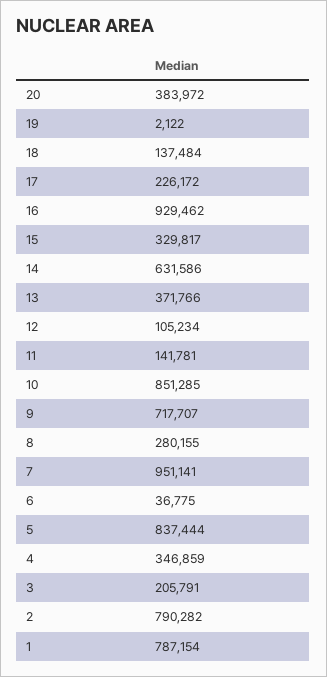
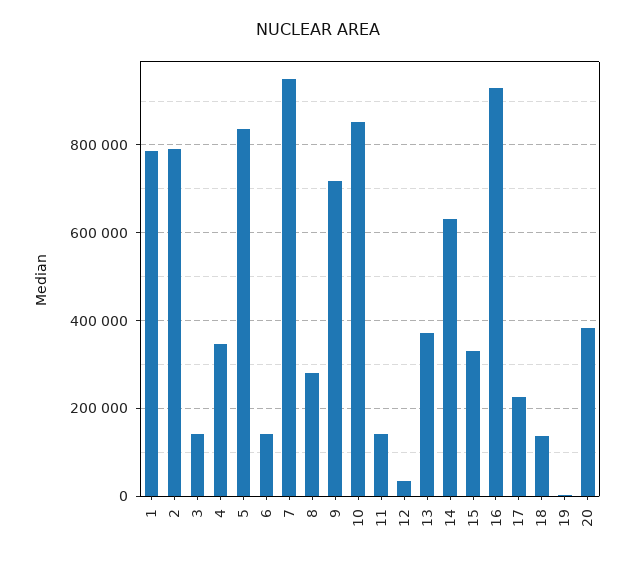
12: 105234 -> 40000
6: 36775 -> 140000
3: 205791 -> 140000

